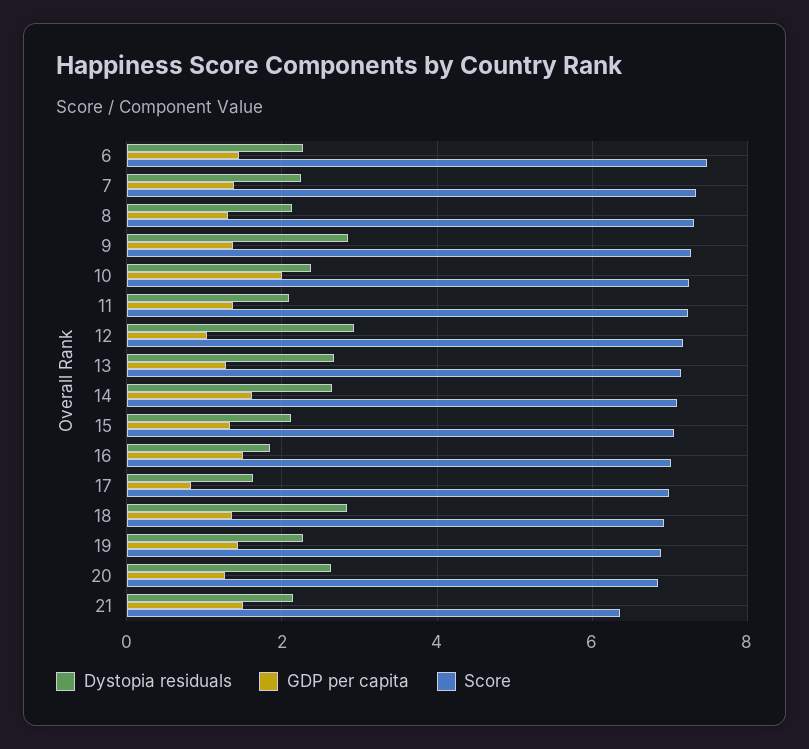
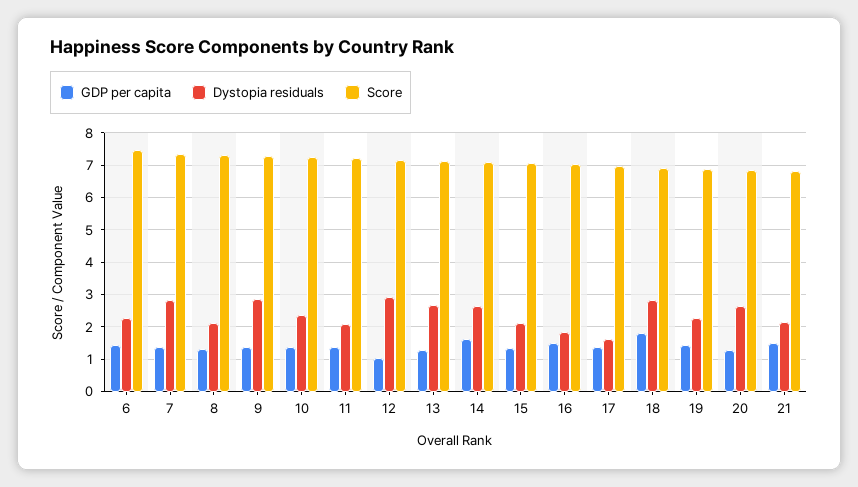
Dystopia residuals, 7: 2.2 -> 2.8
GDP per capita, 10: 2 -> 1.4
GDP per capita, 17: 0.8 -> 1.4
GDP per capita, 18: 1.4 -> 1.8
Score, 21: 6.4 -> 6.8

